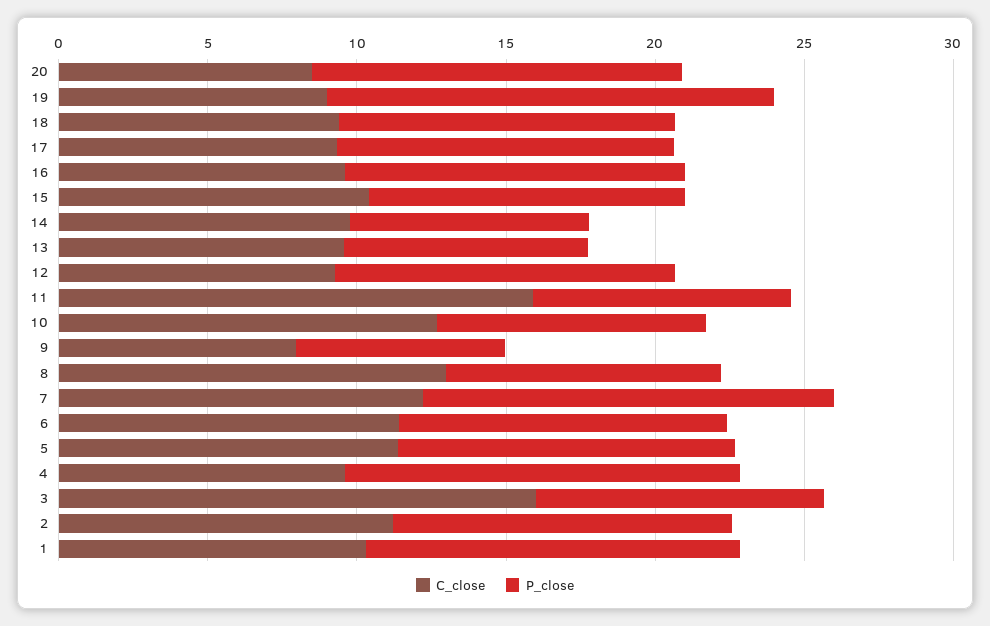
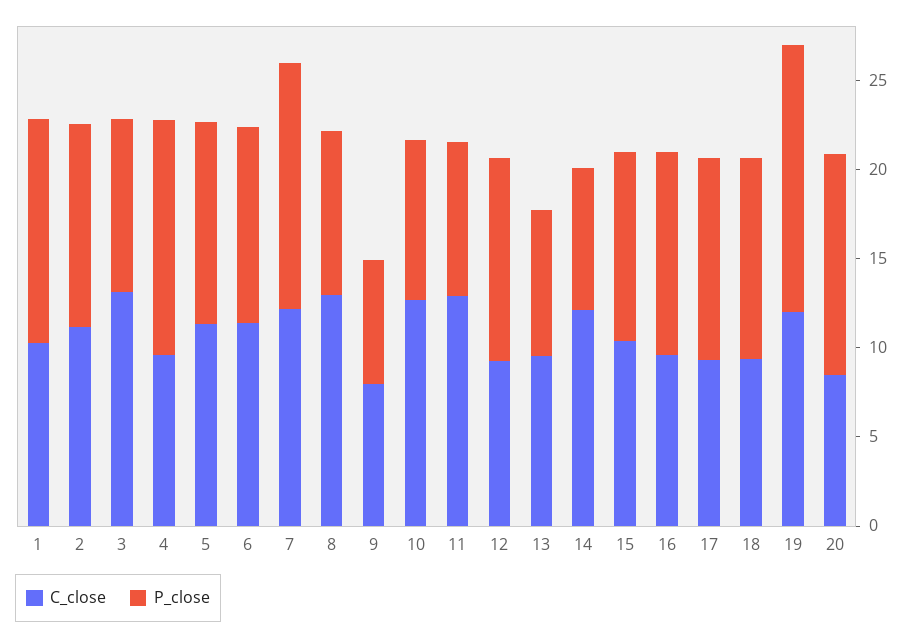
C_close, 19: 9 -> 12
C_close, 14: 10 -> 12
C_close, 11: 16 -> 13
C_close, 3: 16 -> 13

